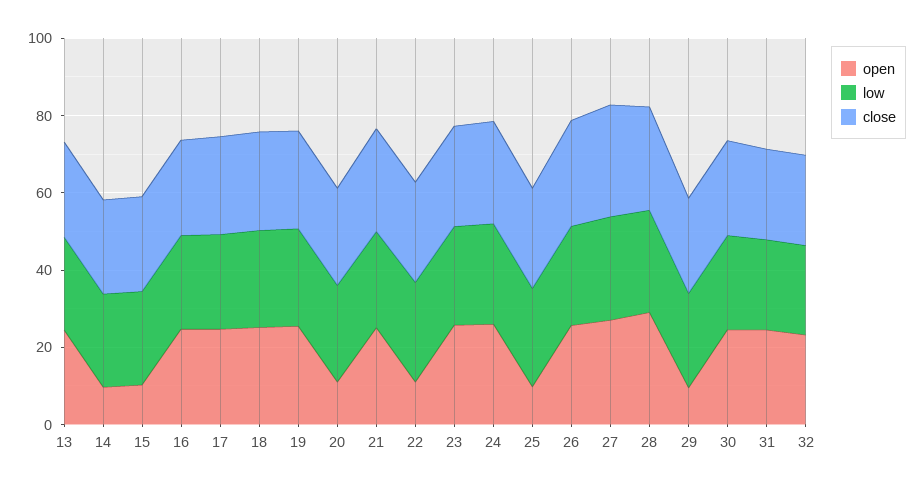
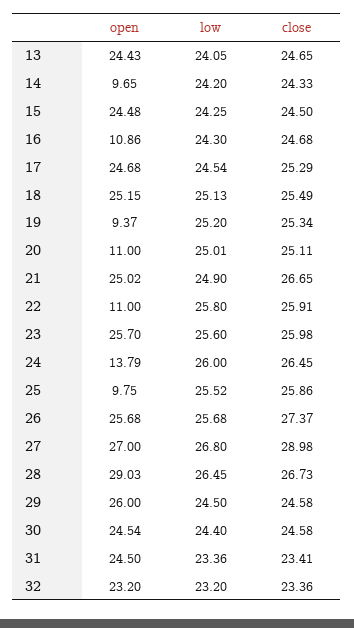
open, 15: 10 -> 24.48
open, 16: 25 -> 10.86
open, 19: 25 -> 9.37
open, 24: 25 -> 13.79
open, 29: 10 -> 26

